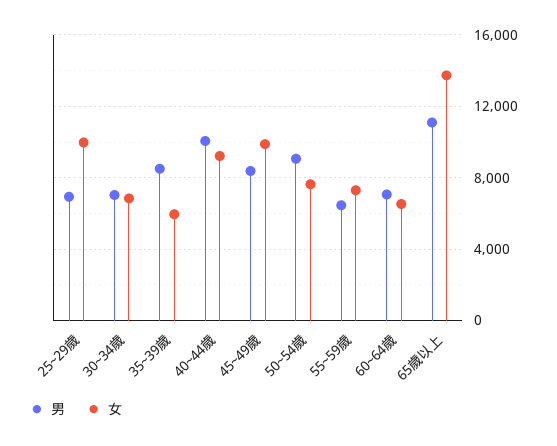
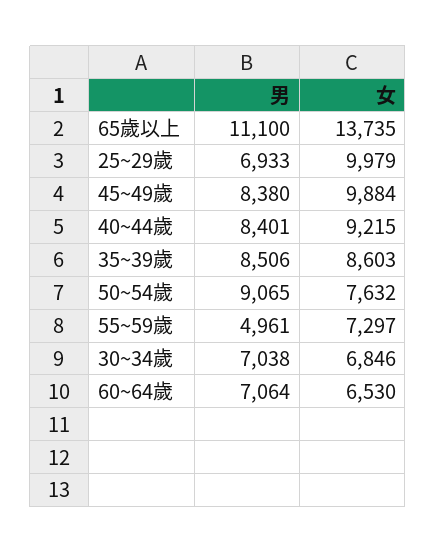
女, 35~39歲: 6000 -> 8603
男, 40~44歲: 10000 -> 8401
男, 55~59歲: 6500 -> 4961

